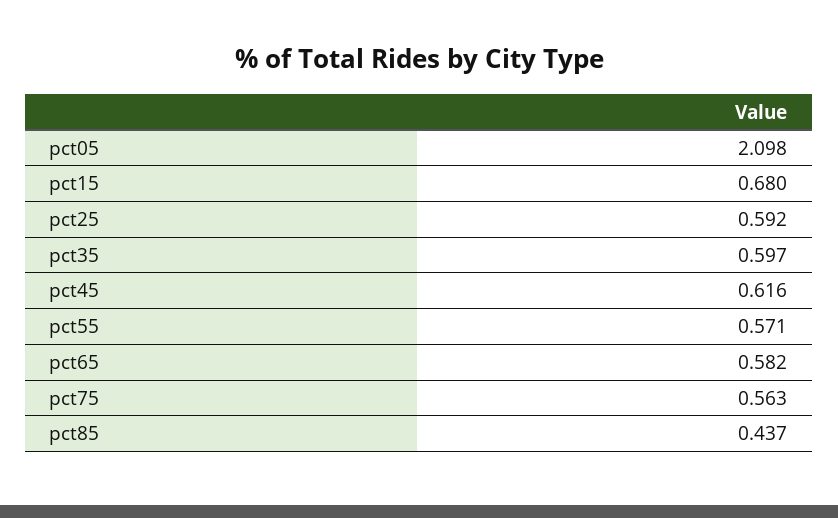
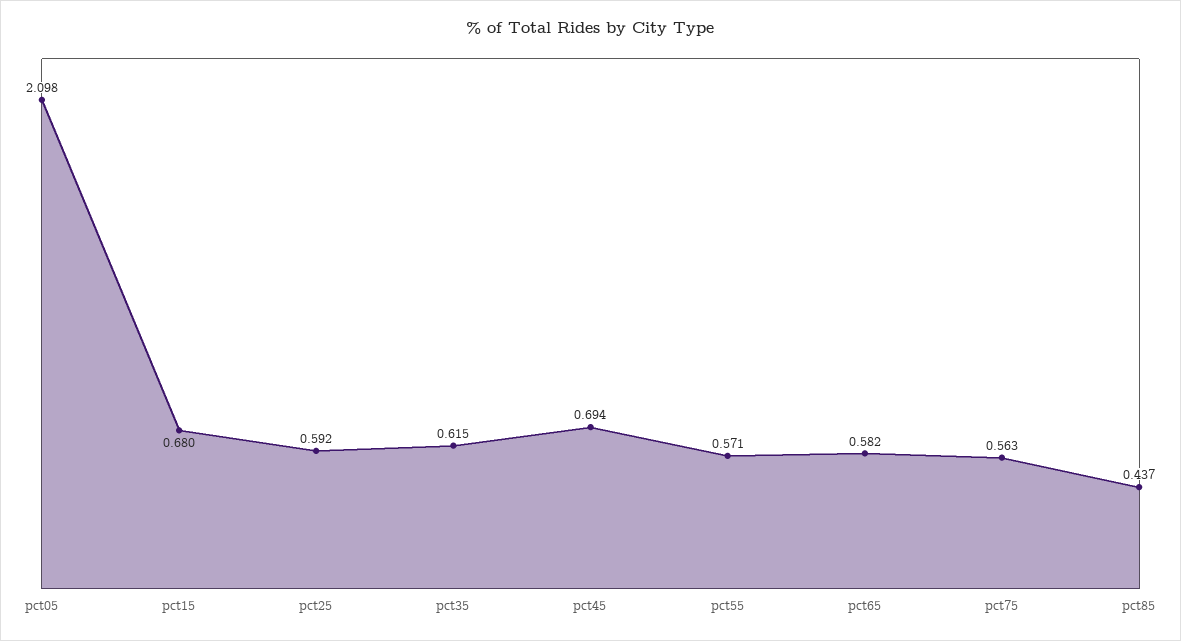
pct35: 0.597 -> 0.615
pct45: 0.616 -> 0.694

